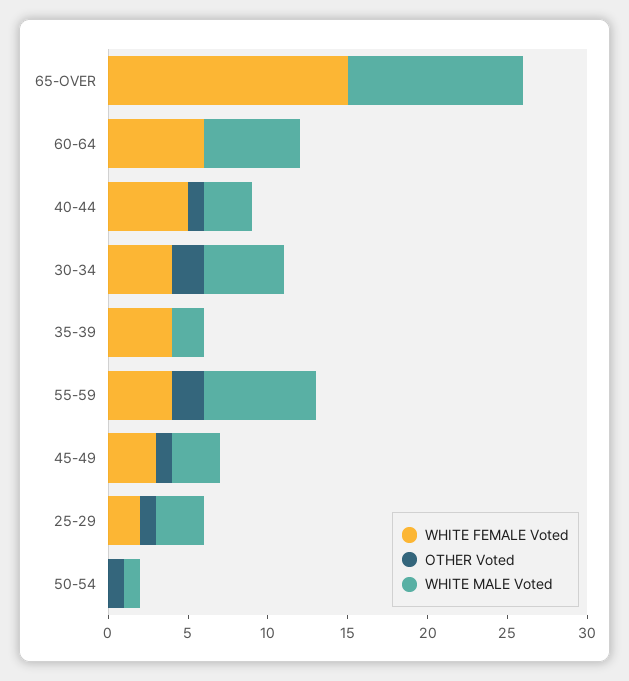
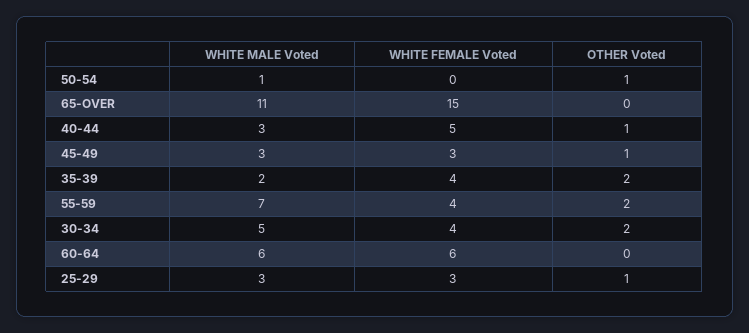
OTHER Voted, 35-39: 0 -> 2
WHITE FEMALE Voted, 25-29: 2 -> 3

